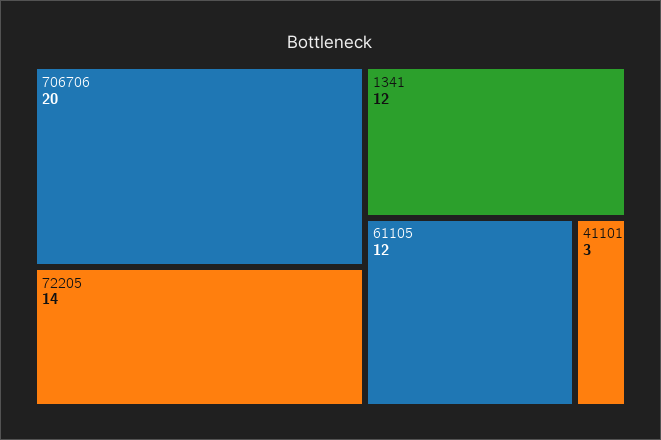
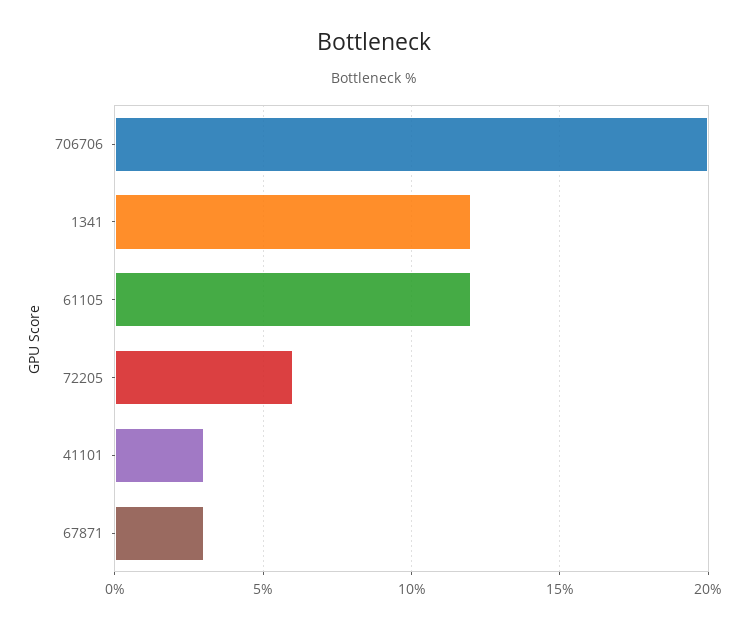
72205: 14 -> 6
67871: none -> 3

